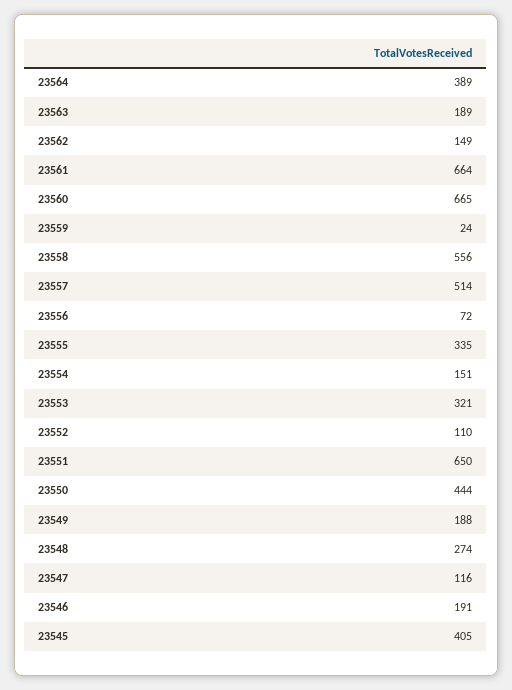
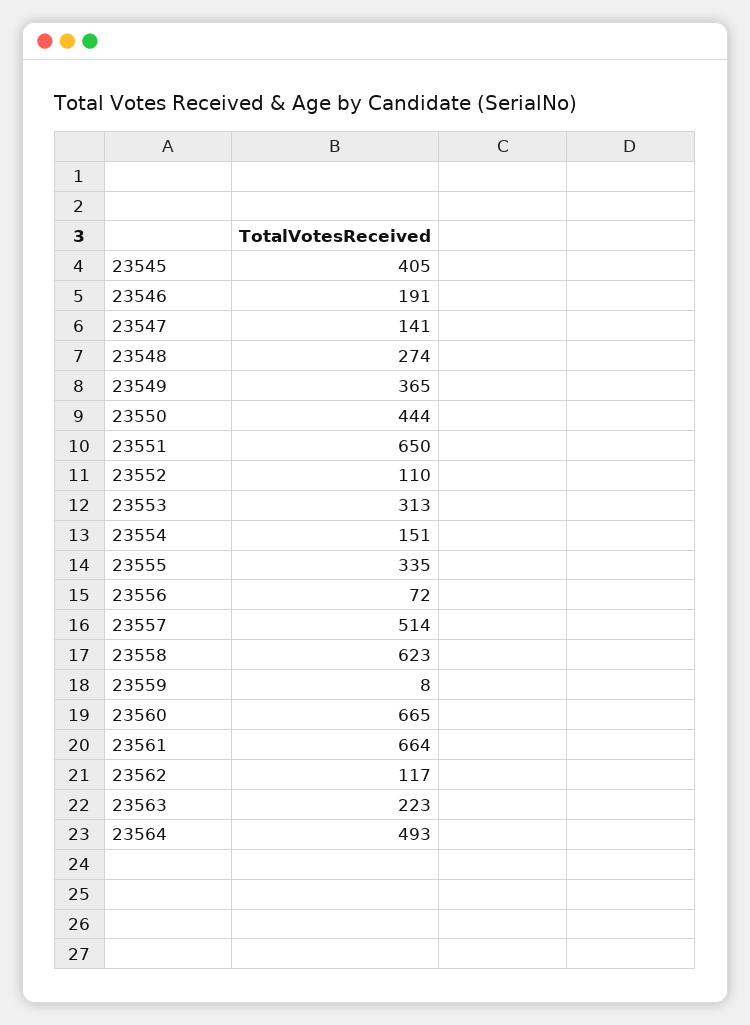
23564: 389 -> 493
23563: 189 -> 223
23562: 149 -> 117
23559: 24 -> 8
23558: 556 -> 623
23553: 321 -> 313
23549: 188 -> 365
23547: 116 -> 141

